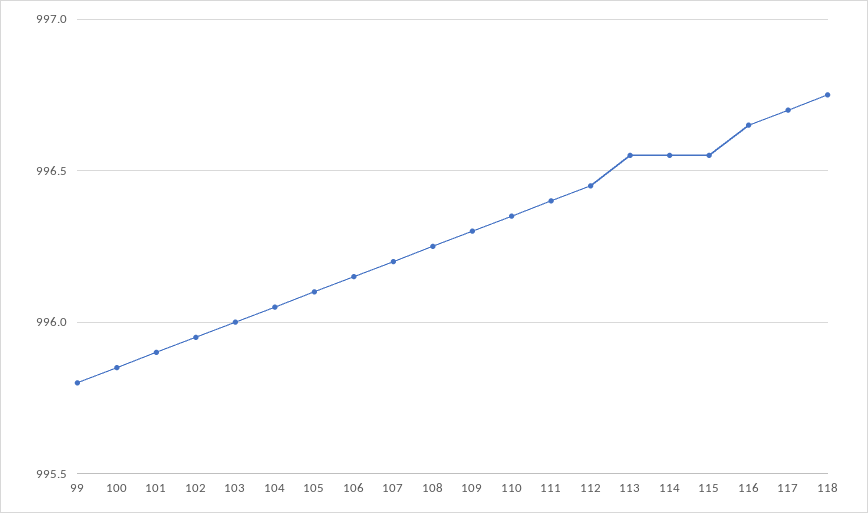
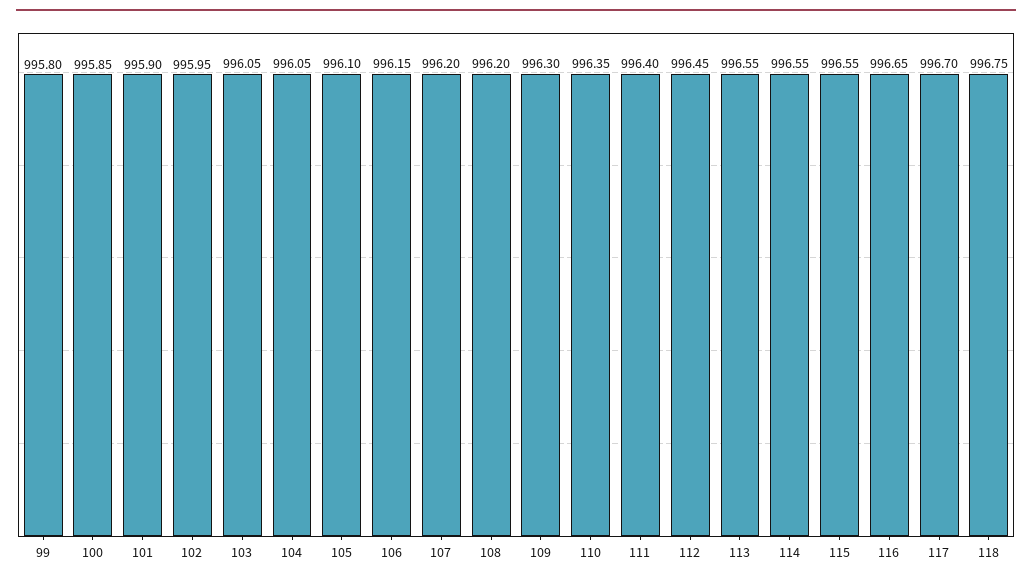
103: 996 -> 996.05
108: 996.25 -> 996.2

